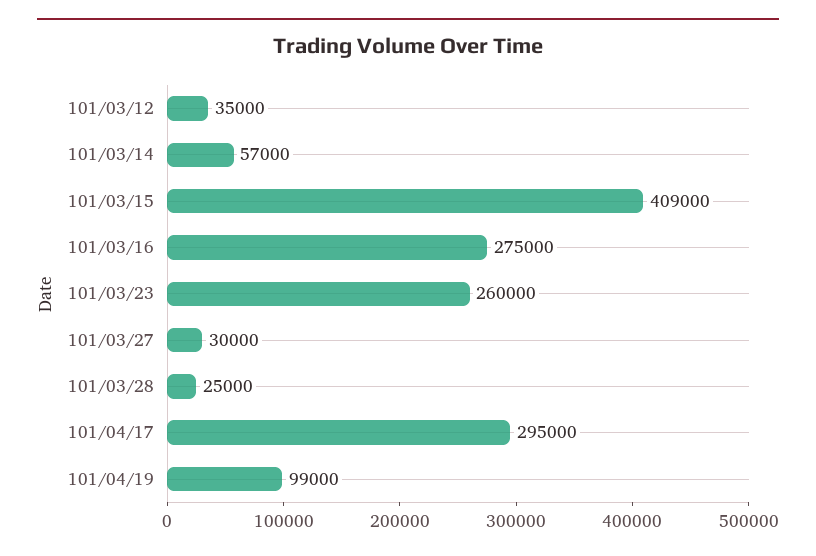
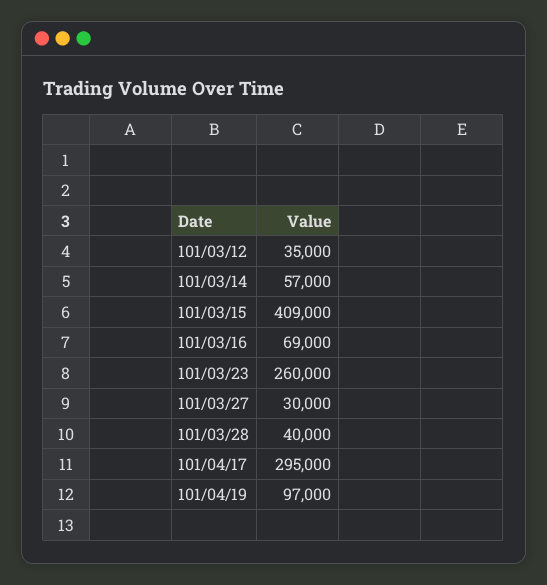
101/03/16: 275000 -> 69000
101/03/28: 25000 -> 40000
101/04/19: 99000 -> 97000

